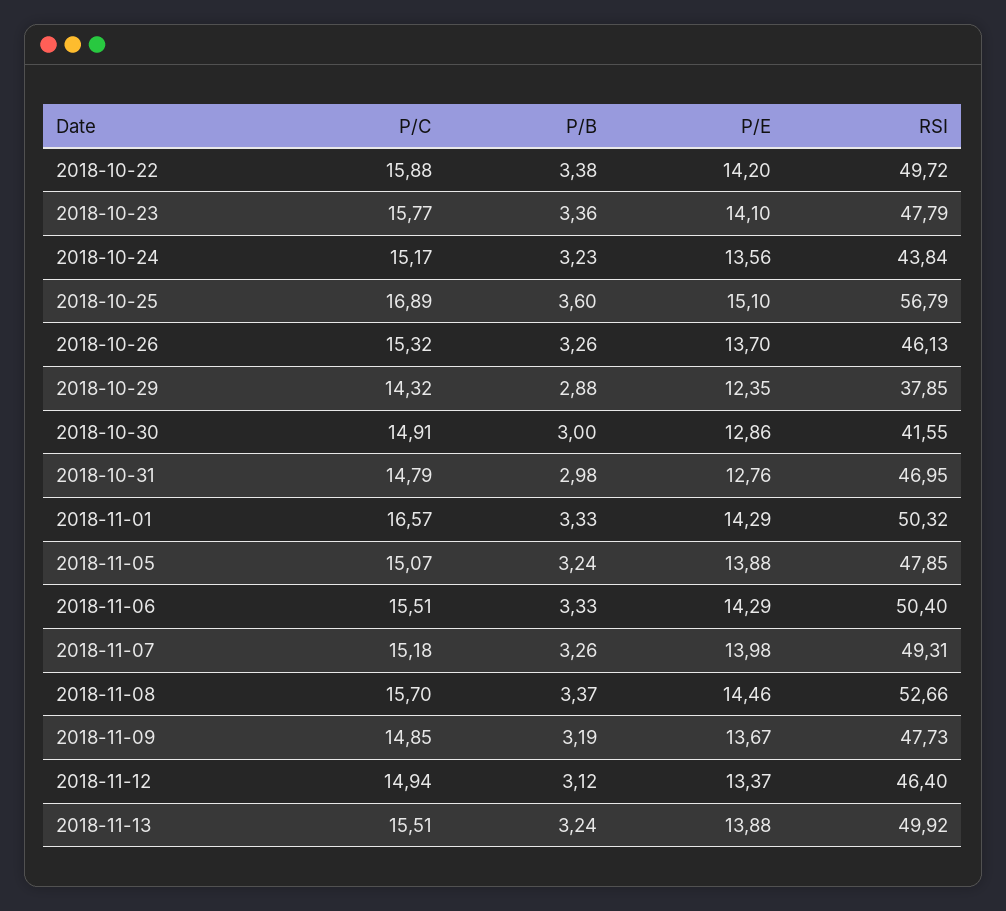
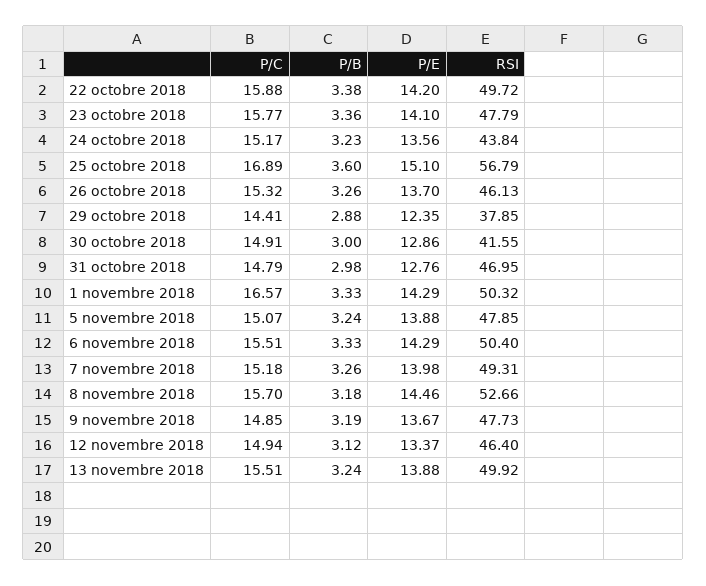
P/C, 2018-10-29: 14.32 -> 14.41
P/B, 2018-11-08: 3.37 -> 3.18

